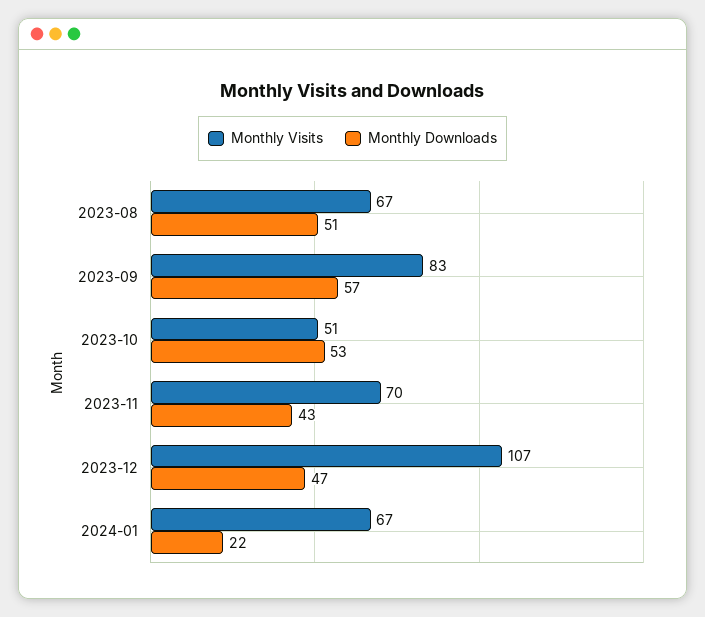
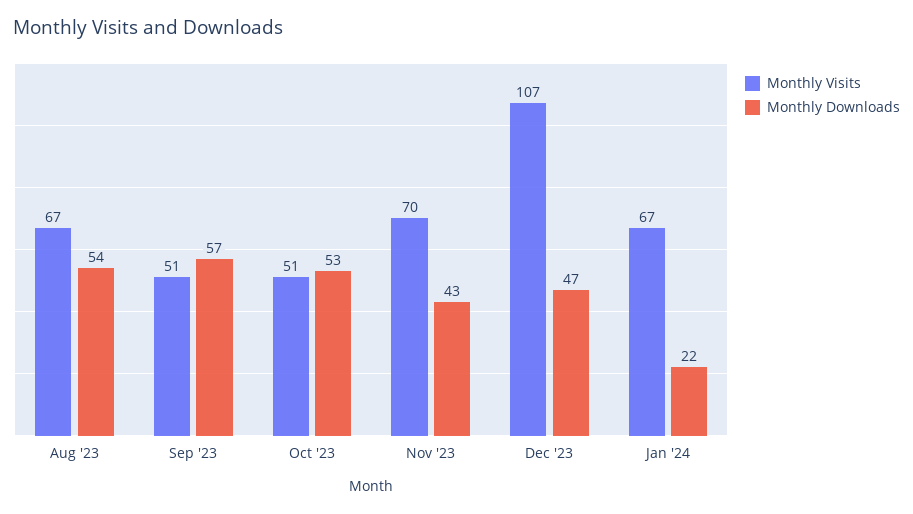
Monthly Downloads, 2023-08: 51 -> 54
Monthly Visits, 2023-09: 83 -> 51

